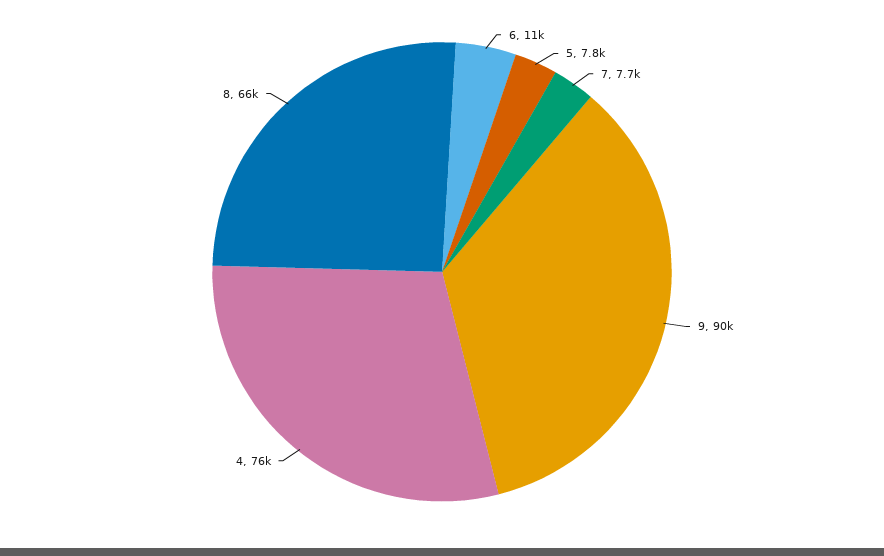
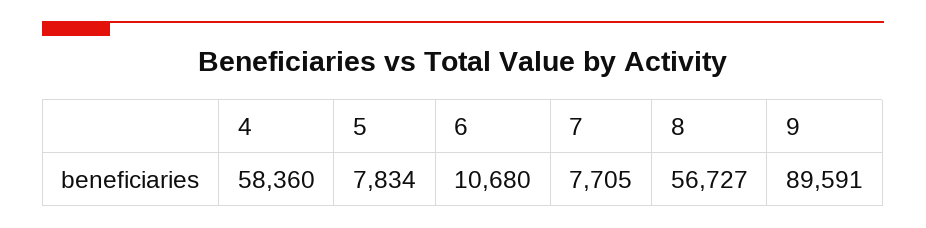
4: 76000 -> 58360
8: 66000 -> 56727

